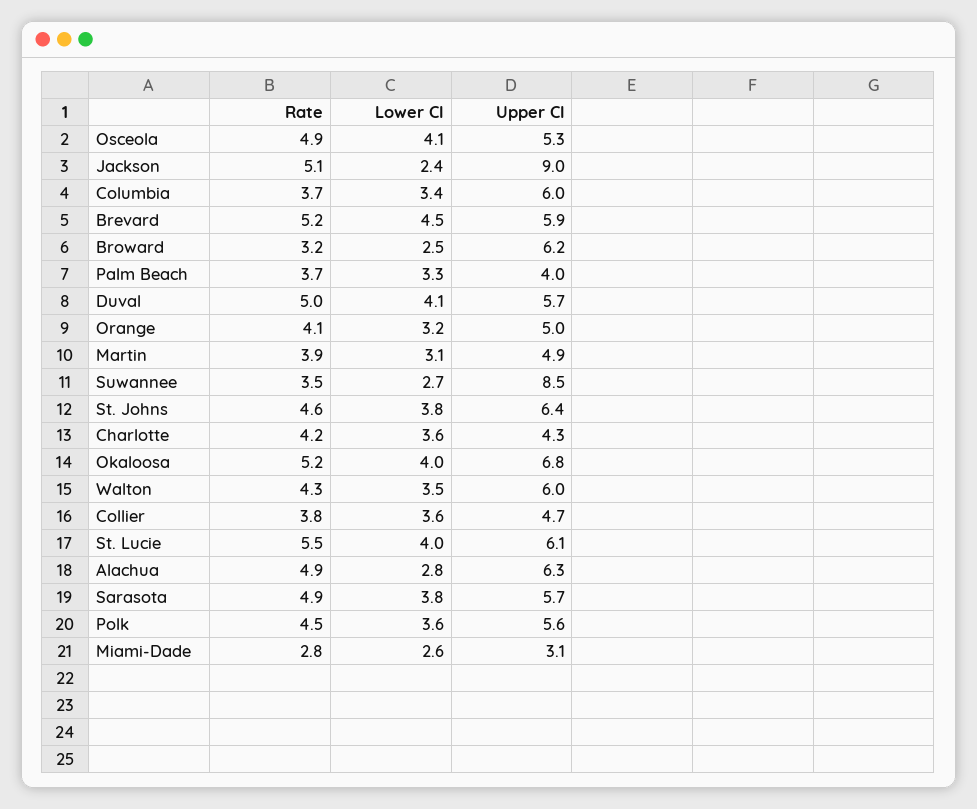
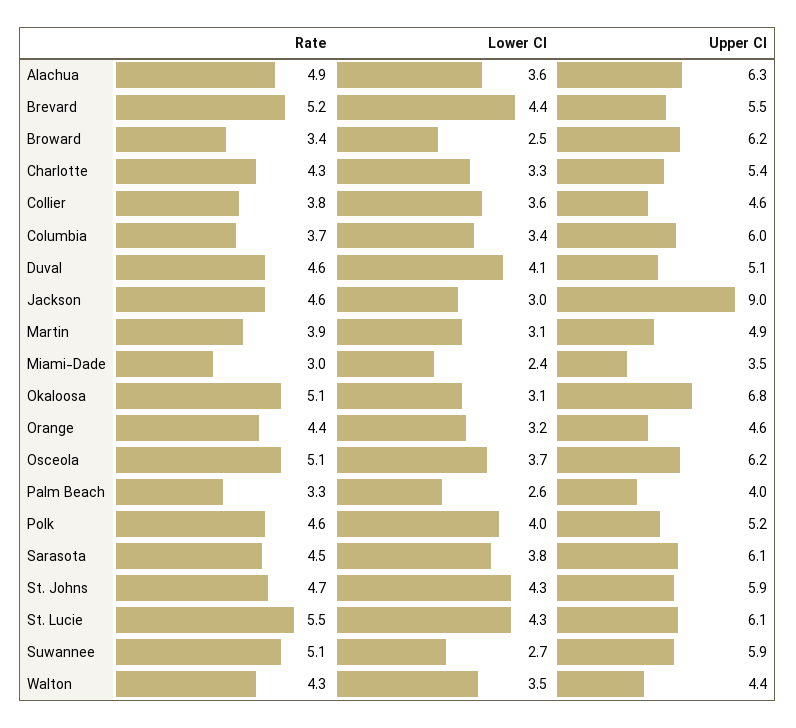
Rate, Osceola: 4.9 -> 5.1
Lower CI, Osceola: 4.1 -> 3.7
Upper CI, Osceola: 5.3 -> 6.2
Rate, Jackson: 5.1 -> 4.6
Lower CI, Jackson: 2.4 -> 3
Lower CI, Brevard: 4.5 -> 4.4
Upper CI, Brevard: 5.9 -> 5.5
Rate, Broward: 3.2 -> 3.4
Rate, Palm Beach: 3.7 -> 3.3
Lower CI, Palm Beach: 3.3 -> 2.6
Rate, Duval: 5 -> 4.6
Upper CI, Duval: 5.7 -> 5.1
Rate, Orange: 4.1 -> 4.4
Upper CI, Orange: 5 -> 4.6
Rate, Suwannee: 3.5 -> 5.1
Upper CI, Suwannee: 8.5 -> 5.9
Rate, St. Johns: 4.6 -> 4.7
Lower CI, St. Johns: 3.8 -> 4.3
Upper CI, St. Johns: 6.4 -> 5.9
Rate, Charlotte: 4.2 -> 4.3
Lower CI, Charlotte: 3.6 -> 3.3
Upper CI, Charlotte: 4.3 -> 5.4
Rate, Okaloosa: 5.2 -> 5.1
Lower CI, Okaloosa: 4 -> 3.1
Upper CI, Walton: 6 -> 4.4
Upper CI, Collier: 4.7 -> 4.6
Lower CI, St. Lucie: 4 -> 4.3
Lower CI, Alachua: 2.8 -> 3.6
Rate, Sarasota: 4.9 -> 4.5
Upper CI, Sarasota: 5.7 -> 6.1
Rate, Polk: 4.5 -> 4.6
Lower CI, Polk: 3.6 -> 4
Upper CI, Polk: 5.6 -> 5.2
Rate, Miami-Dade: 2.8 -> 3
Lower CI, Miami-Dade: 2.6 -> 2.4
Upper CI, Miami-Dade: 3.1 -> 3.5

